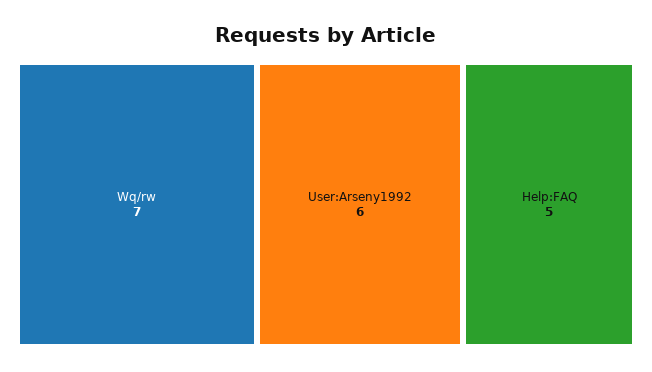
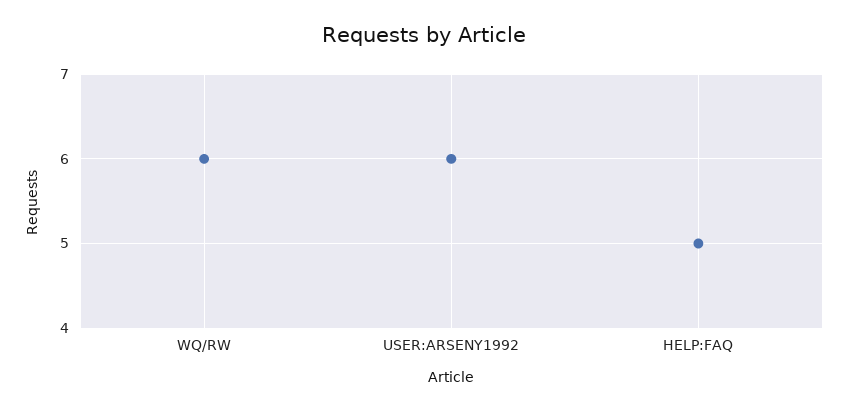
Wq/rw: 7 -> 6

